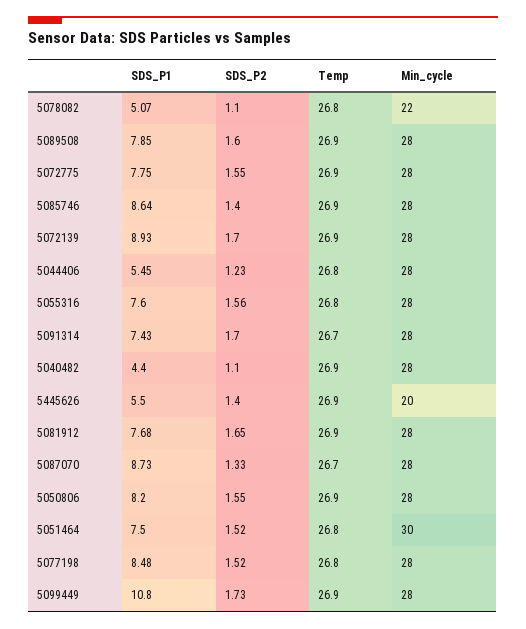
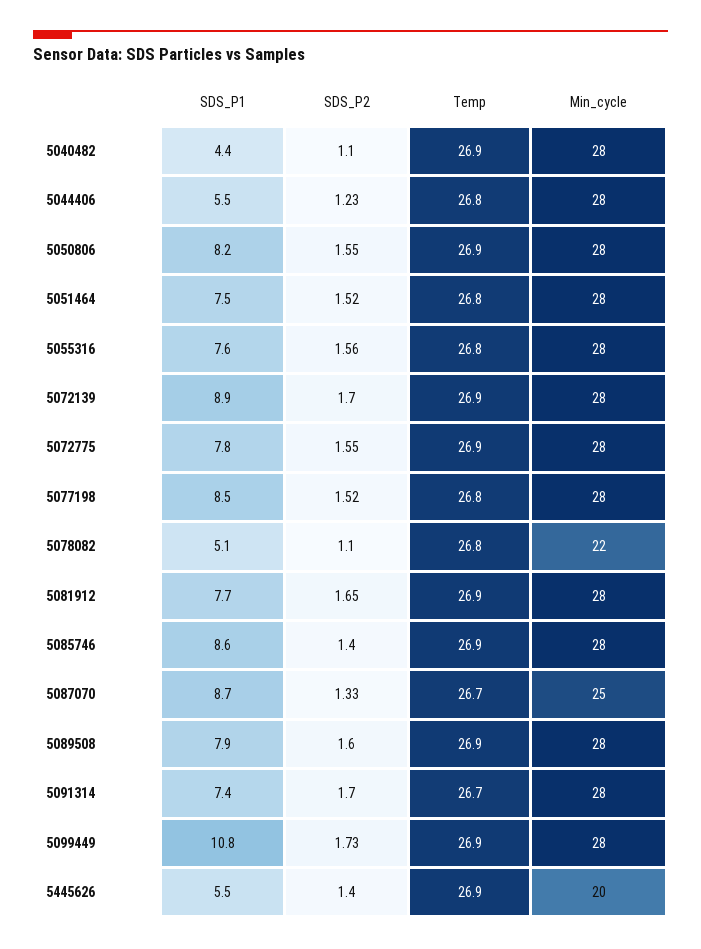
Min_cycle, 5087070: 28 -> 25
Min_cycle, 5051464: 30 -> 28

